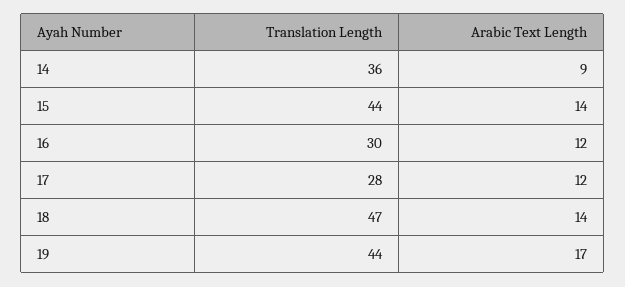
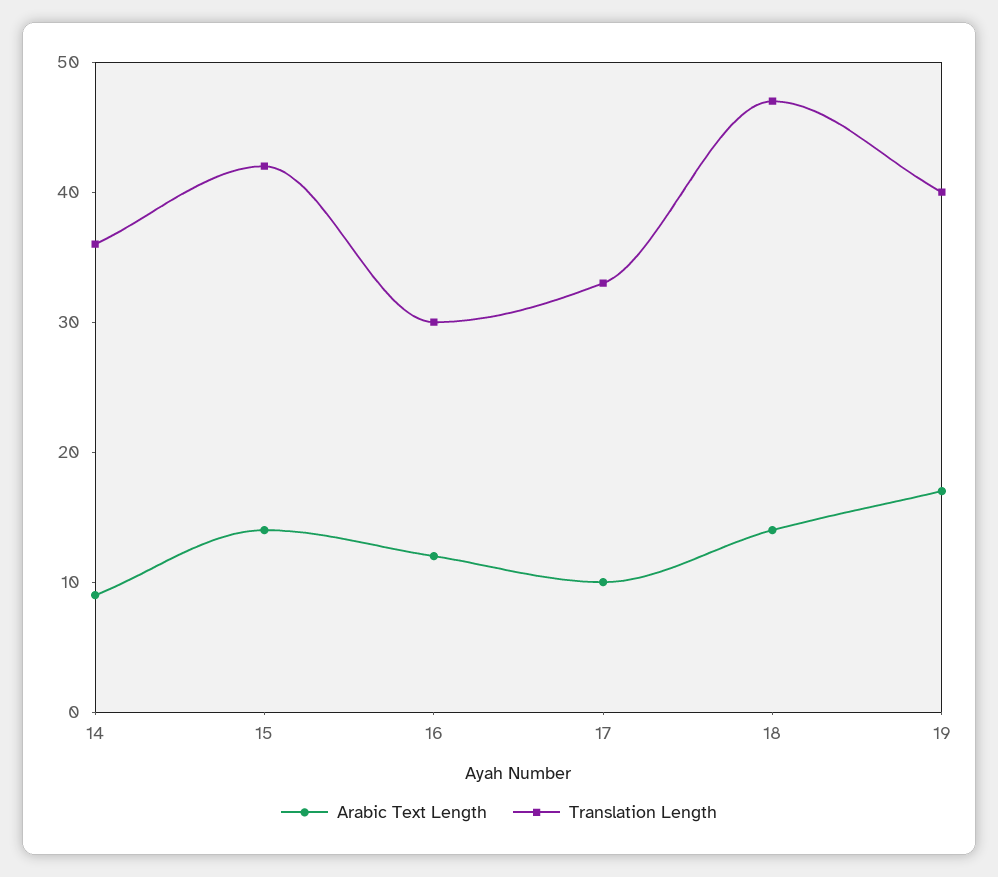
Translation Length, 15: 44 -> 42
Translation Length, 17: 28 -> 33
Arabic Text Length, 17: 12 -> 10
Translation Length, 19: 44 -> 40

